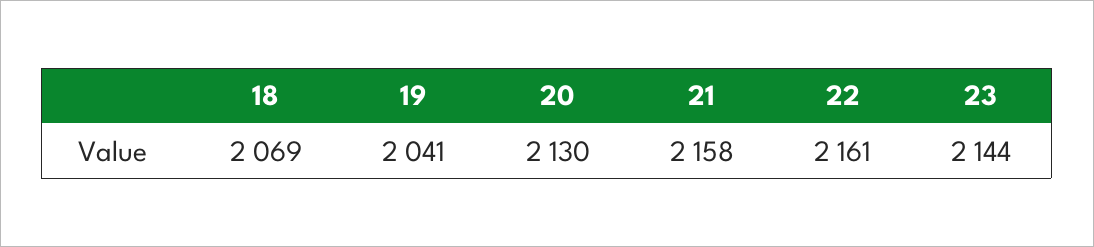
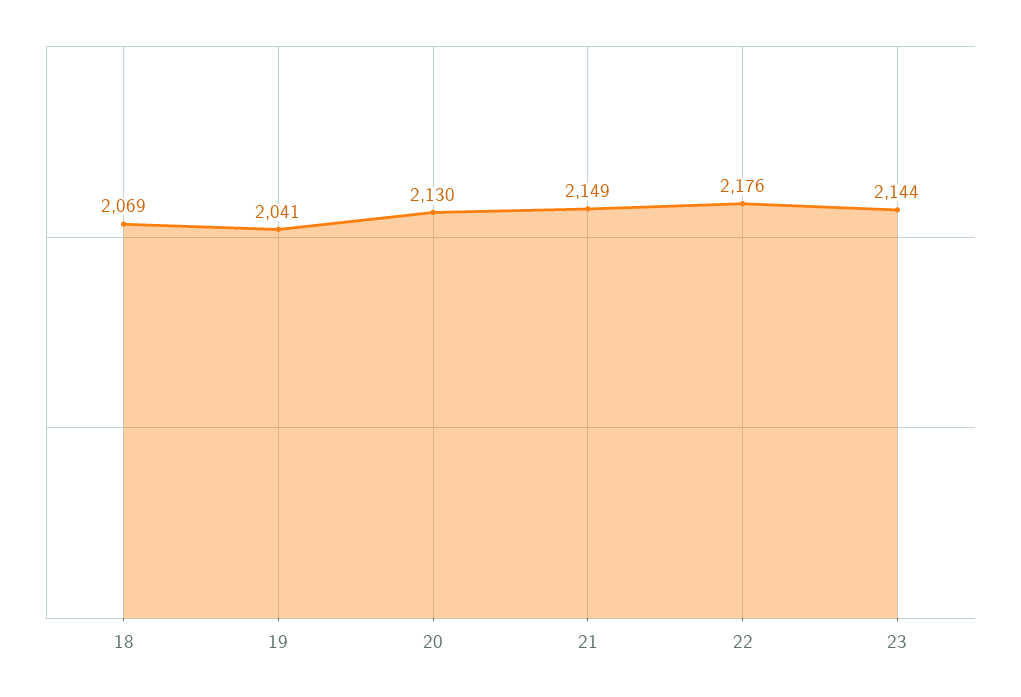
21: 2158 -> 2149
22: 2161 -> 2176

